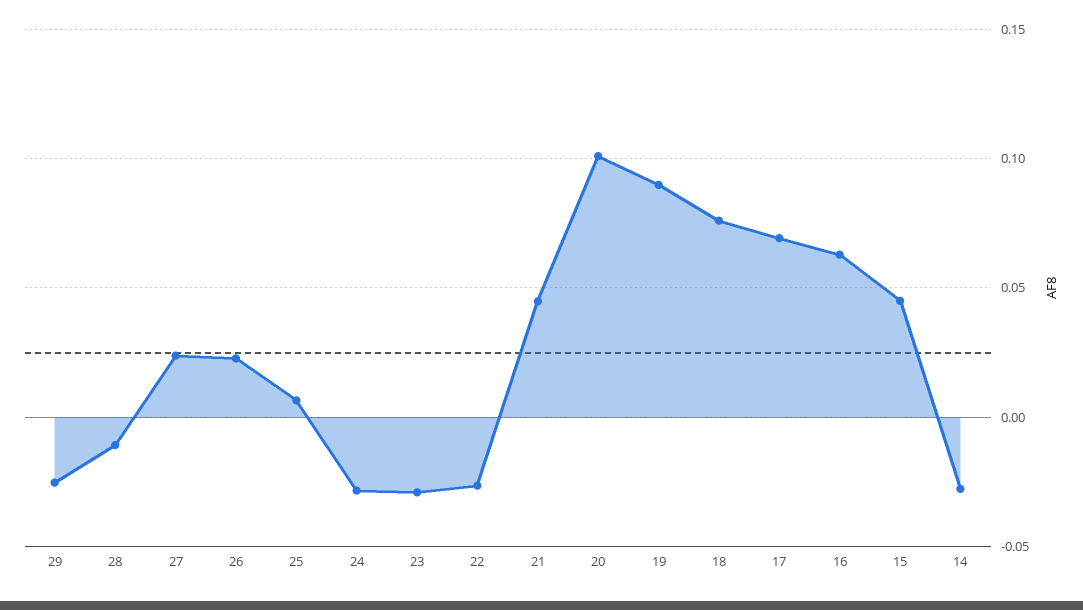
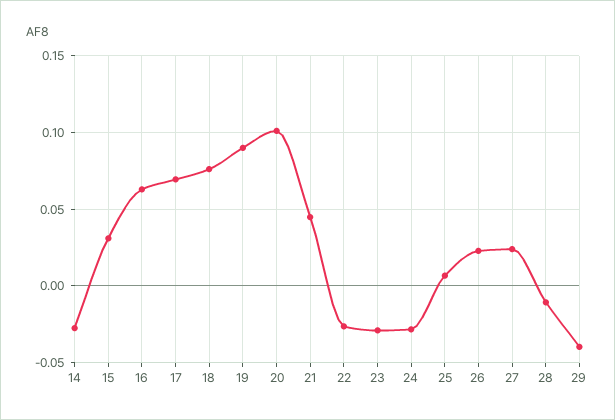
29: -0.025 -> -0.04
15: 0.045 -> 0.03

